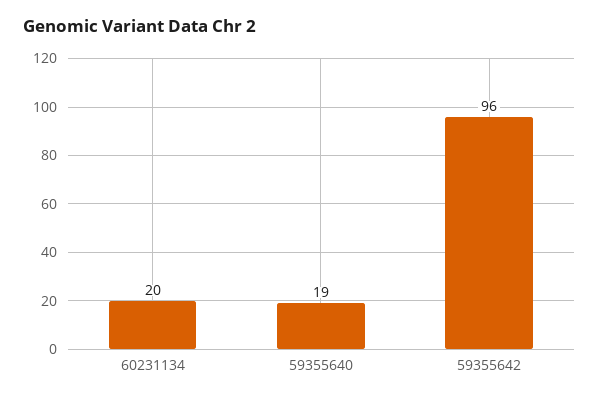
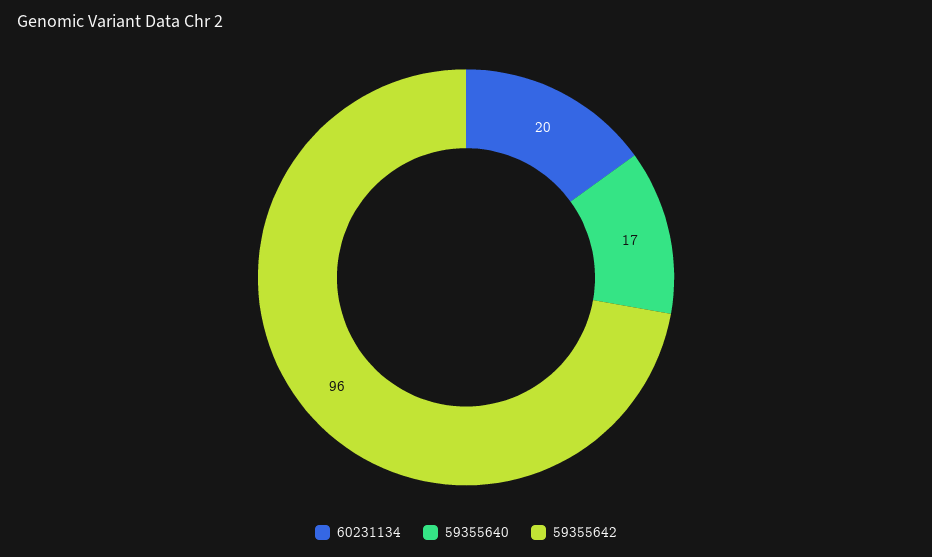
59355640: 19 -> 17

